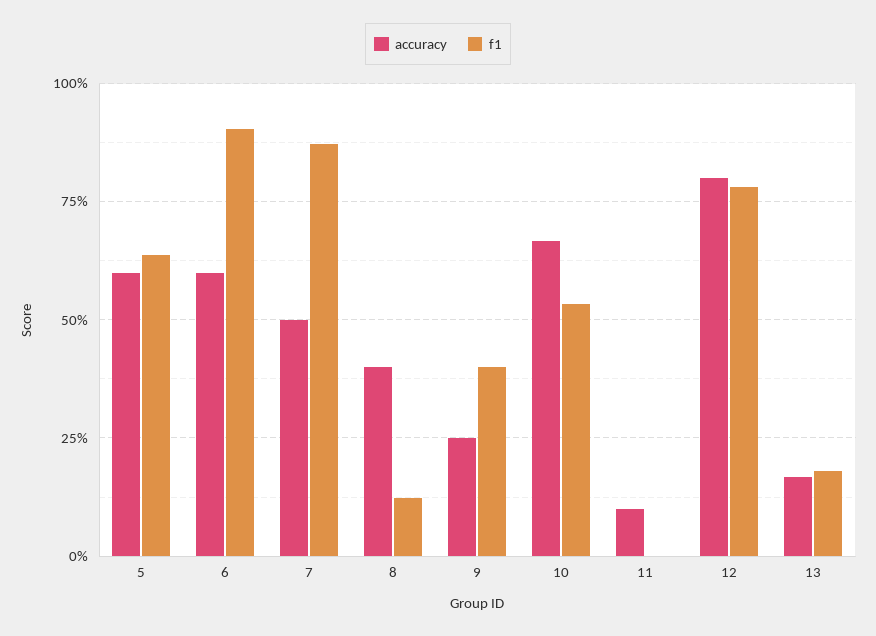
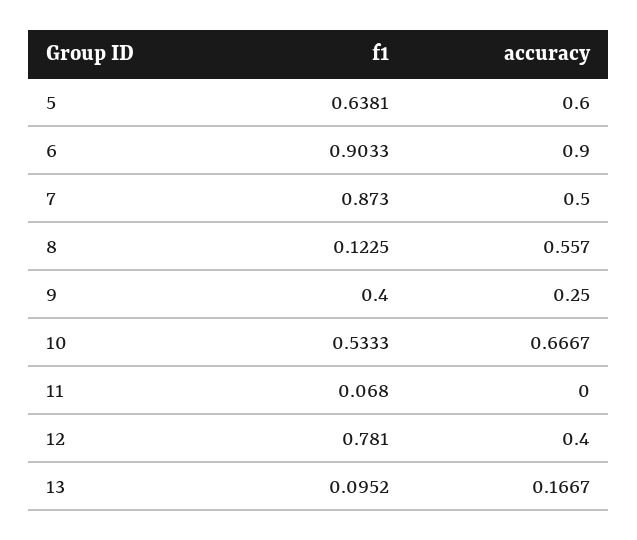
accuracy, 6: 0.6 -> 0.9
accuracy, 8: 0.4 -> 0.557
accuracy, 11: 0.1 -> 0
f1, 11: 0 -> 0.068
accuracy, 12: 0.8 -> 0.4
f1, 13: 0.175 -> 0.0952

